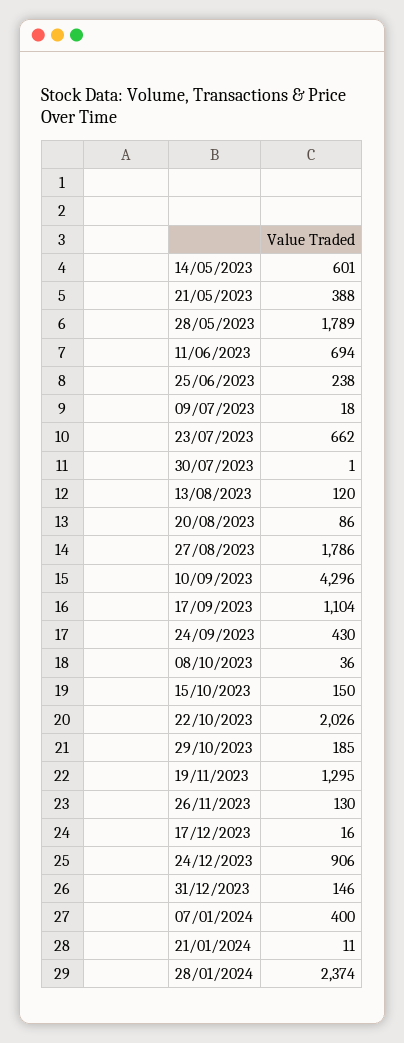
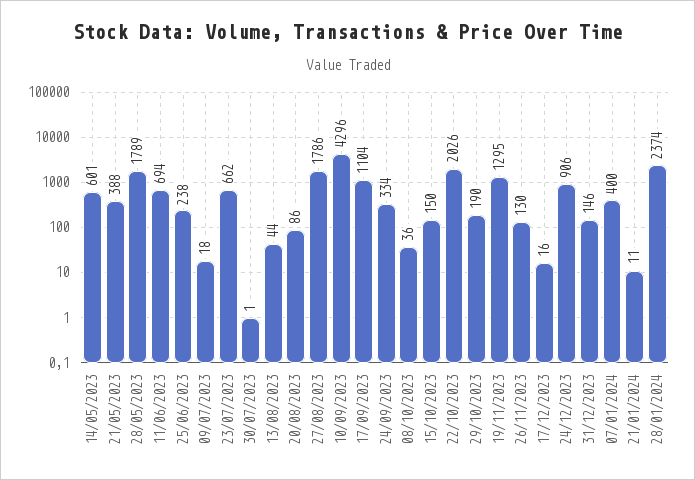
13/08/2023: 120 -> 44
24/09/2023: 430 -> 334
29/10/2023: 185 -> 190

